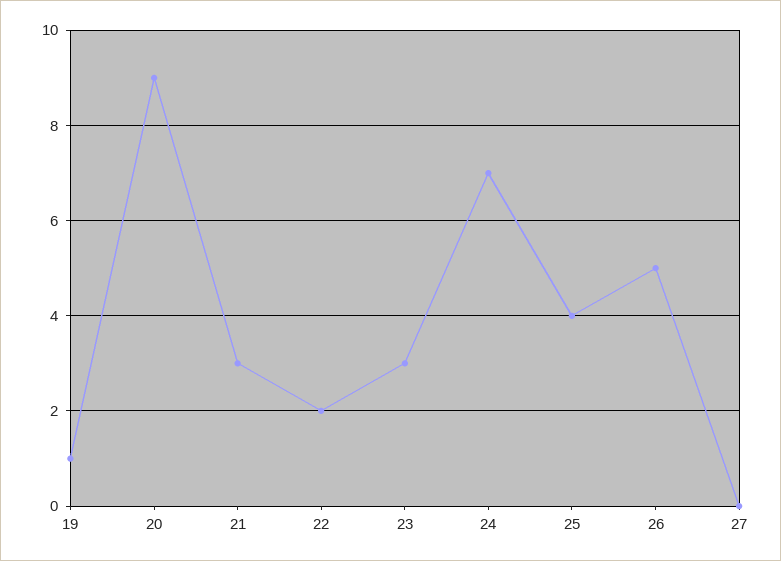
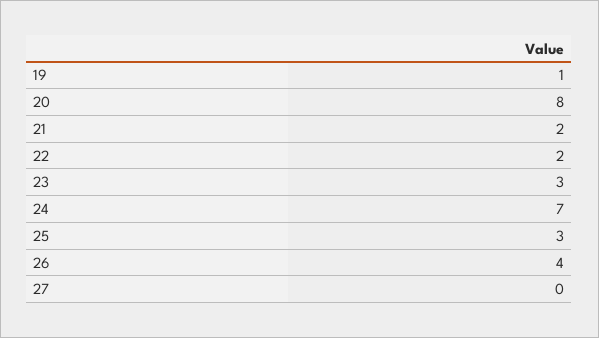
20: 9 -> 8
21: 3 -> 2
25: 4 -> 3
26: 5 -> 4

